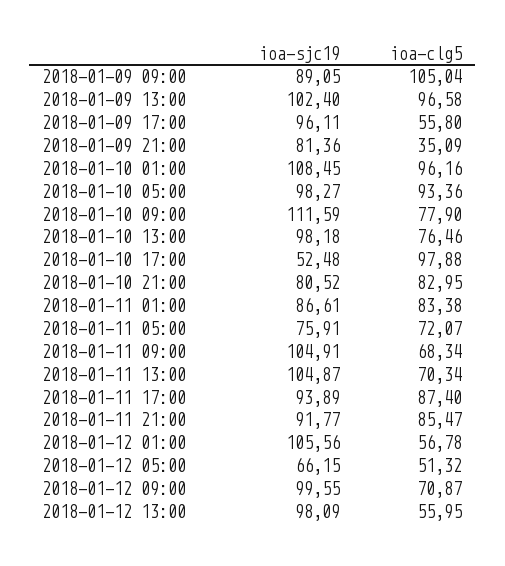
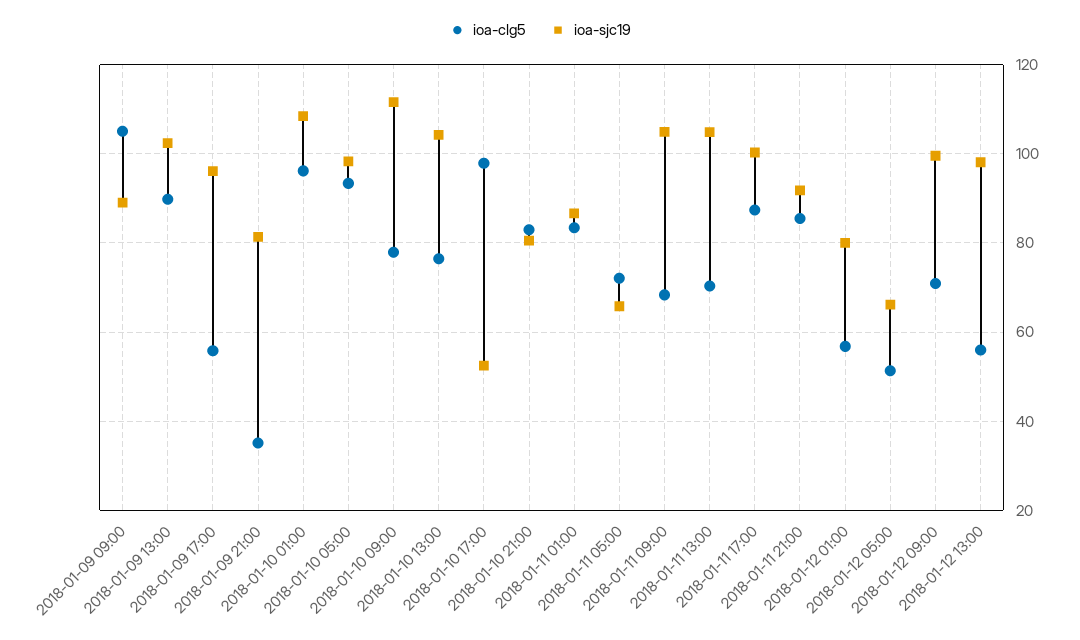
ioa-clg5, 2018-01-09 13:00: 96.58 -> 90
ioa-sjc19, 2018-01-10 13:00: 98.18 -> 104
ioa-sjc19, 2018-01-11 05:00: 75.91 -> 66
ioa-sjc19, 2018-01-11 17:00: 93.89 -> 100
ioa-sjc19, 2018-01-12 01:00: 105.56 -> 80

